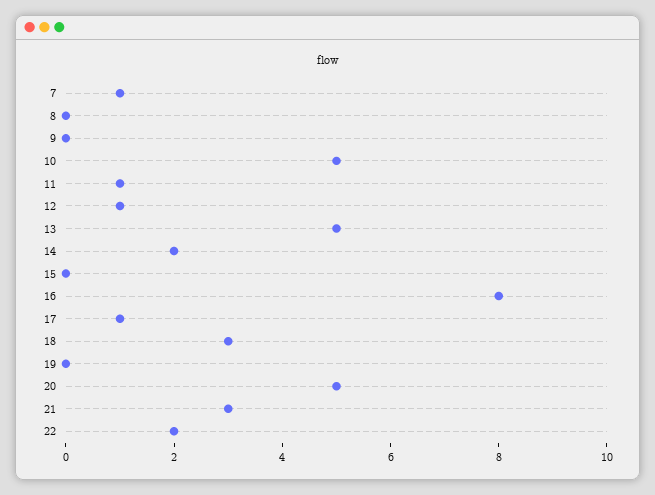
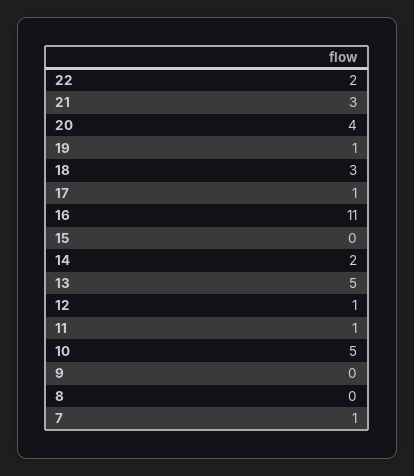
16: 8 -> 11
19: 0 -> 1
20: 5 -> 4

